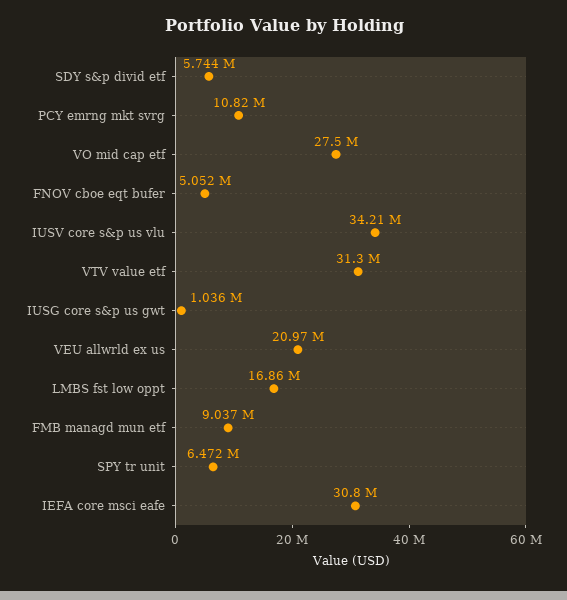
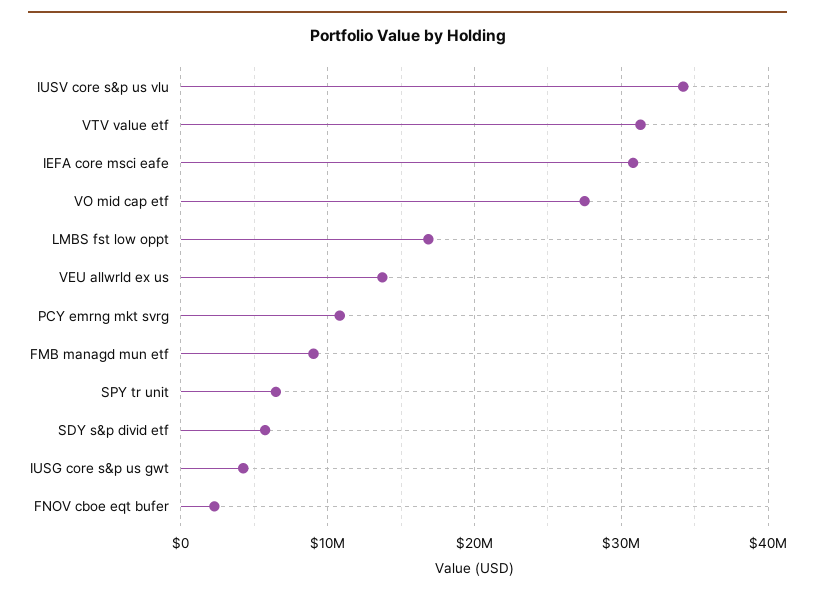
FNOV cboe eqt bufer: 5052000 -> 2000000
IUSG core s&p us gwt: 1036000 -> 4000000
VEU allwrld ex us: 20970000 -> 14000000

